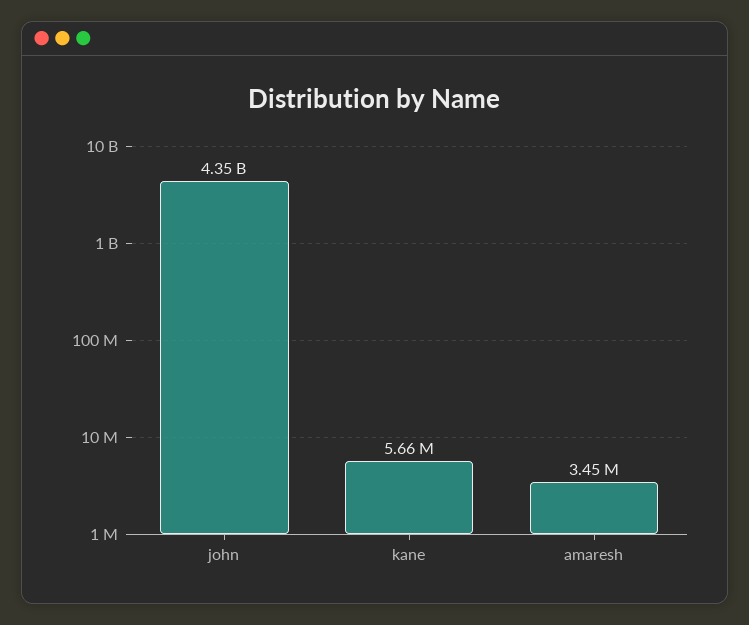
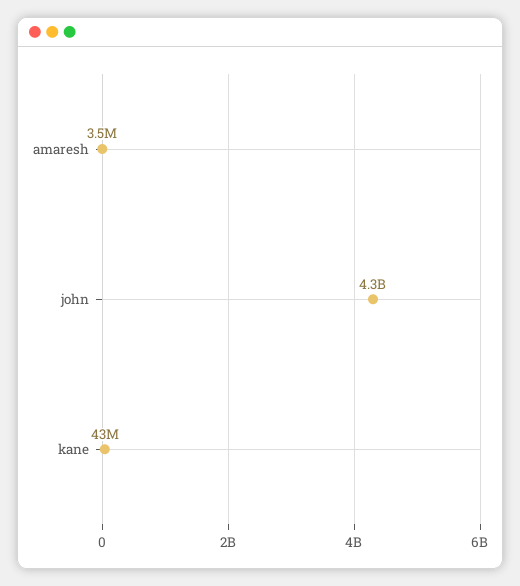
kane: 5660000 -> 43000000

